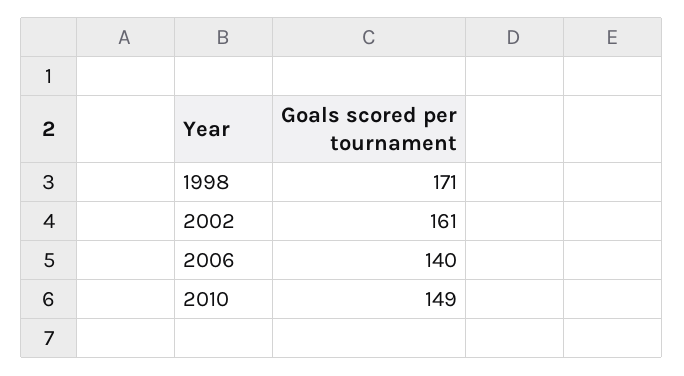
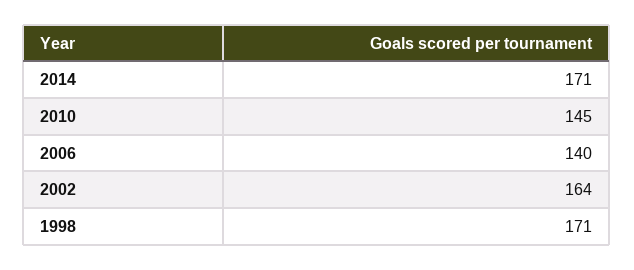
2002: 161 -> 164
2010: 149 -> 145
2014: none -> 171

